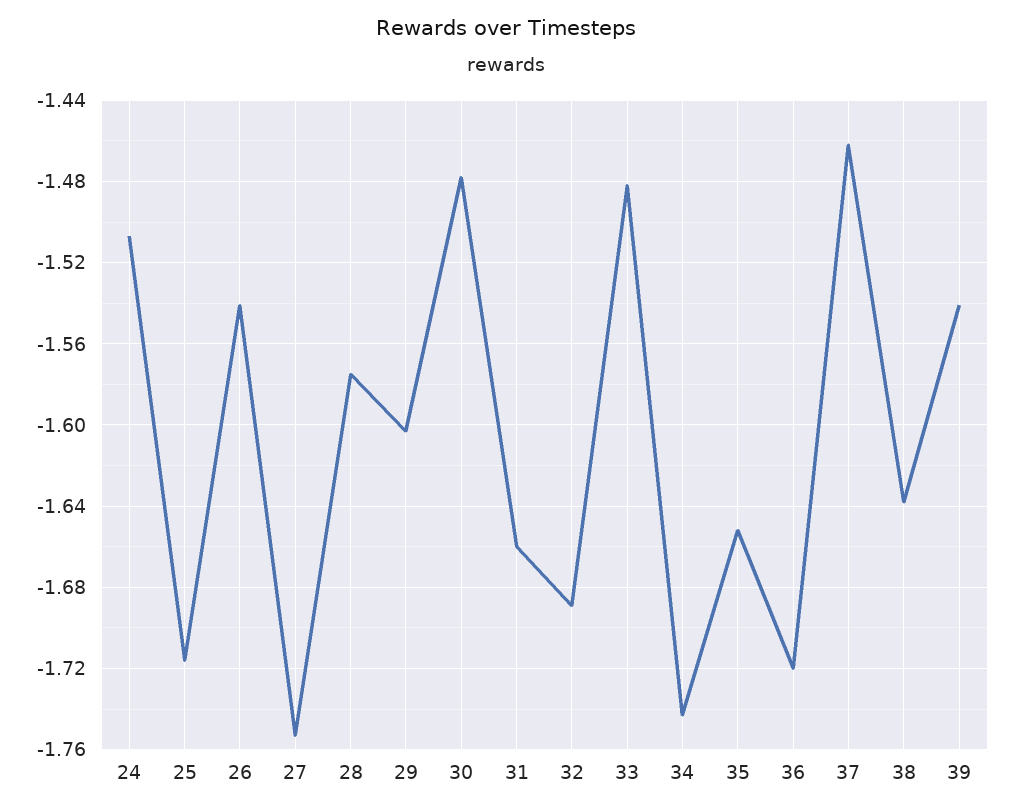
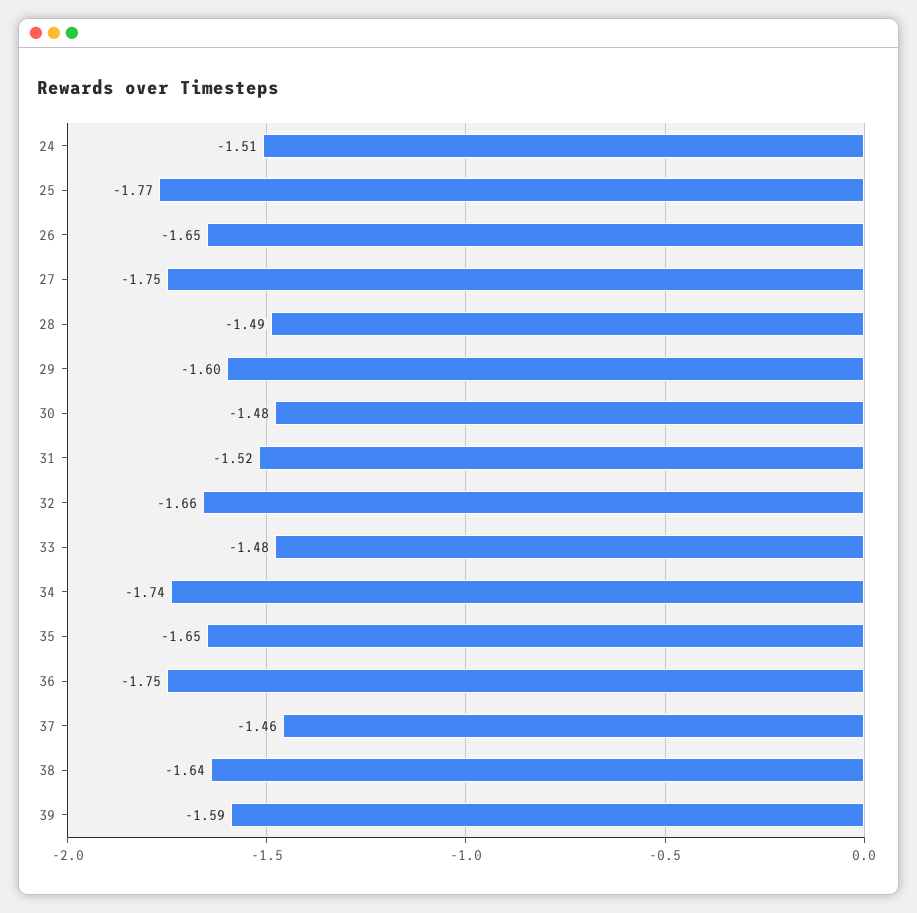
25: -1.715 -> -1.77
26: -1.54 -> -1.65
28: -1.575 -> -1.49
31: -1.66 -> -1.52
32: -1.69 -> -1.66
36: -1.72 -> -1.75
39: -1.54 -> -1.59

